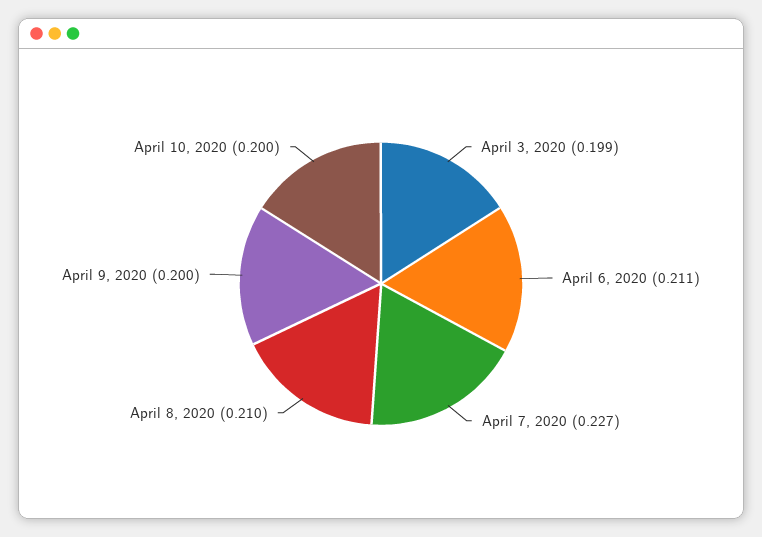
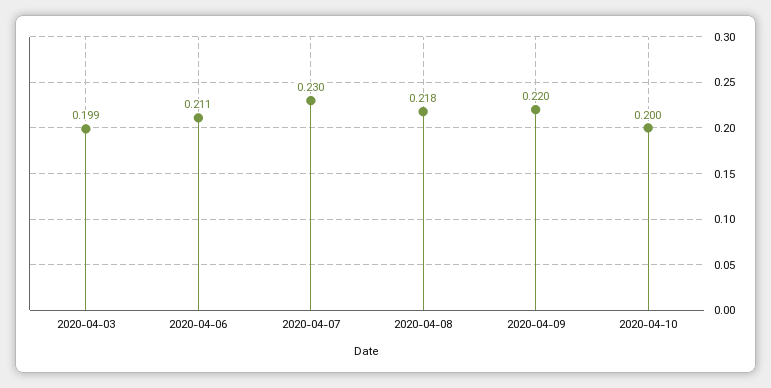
April 7, 2020: 0.227 -> 0.23
April 8, 2020: 0.21 -> 0.218
April 9, 2020: 0.2 -> 0.22

